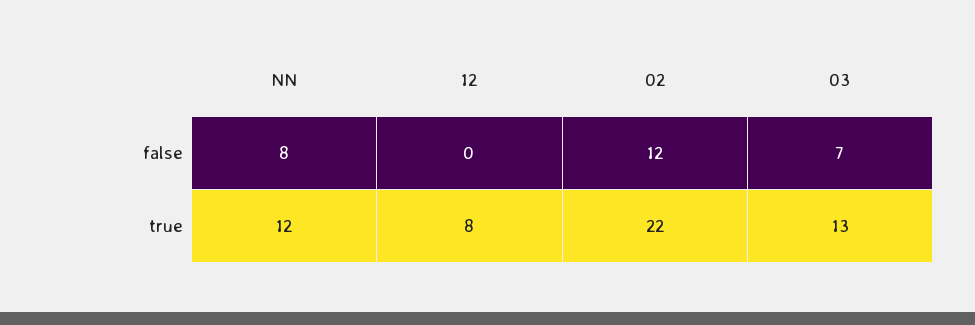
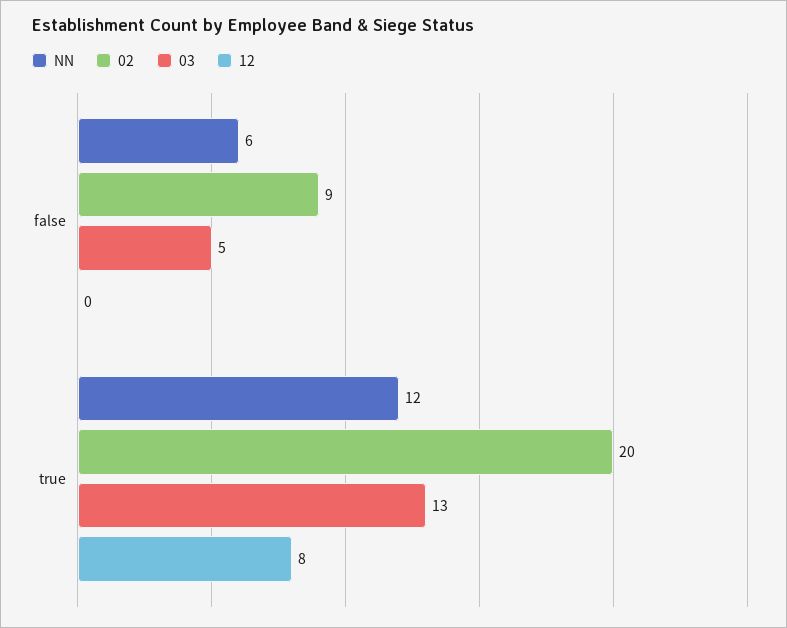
NN, false: 8 -> 6
02, false: 12 -> 9
03, false: 7 -> 5
02, true: 22 -> 20

